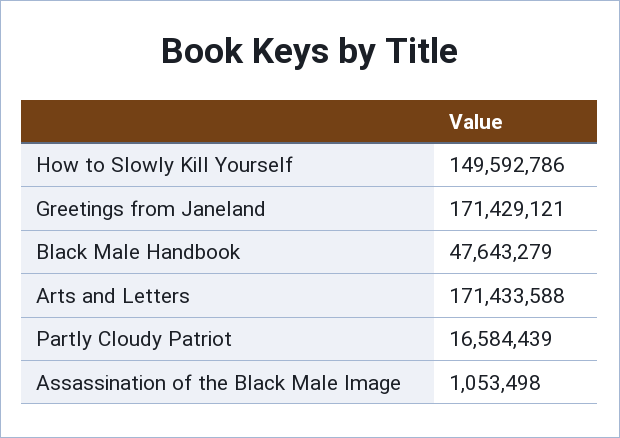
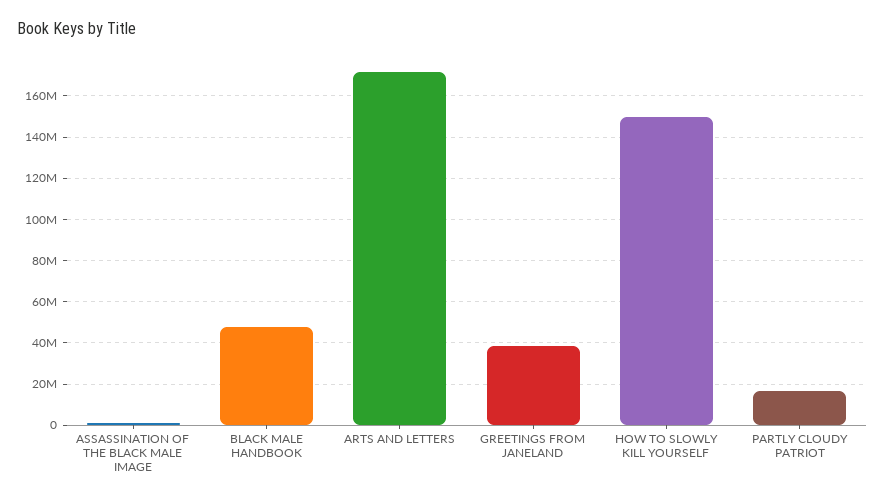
Greetings from Janeland: 171429121 -> 40000000

